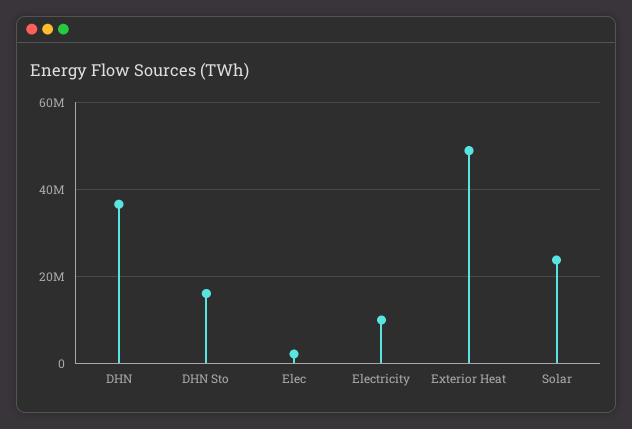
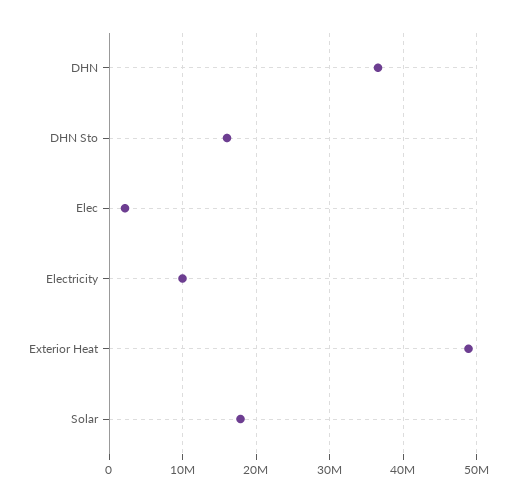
Solar: 24000000 -> 18000000

